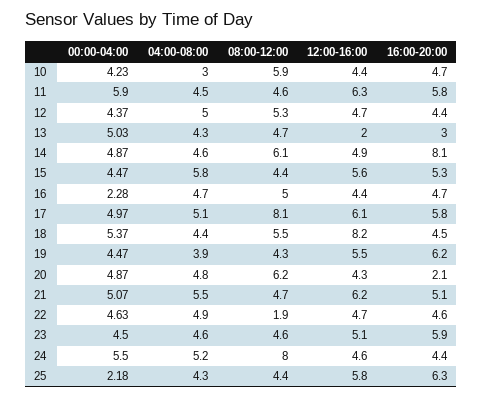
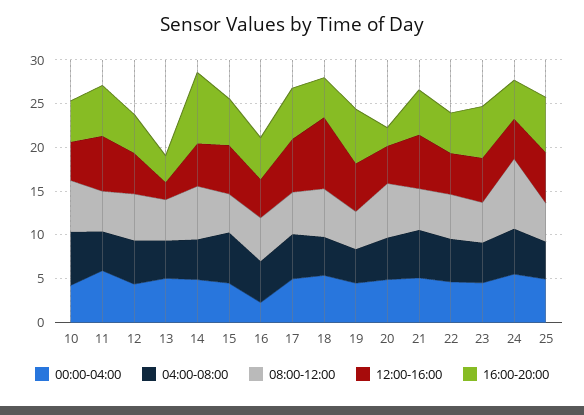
04:00-08:00, 10: 3 -> 6
08:00-12:00, 17: 8.1 -> 5
08:00-12:00, 22: 1.9 -> 5
00:00-04:00, 25: 2.18 -> 5

